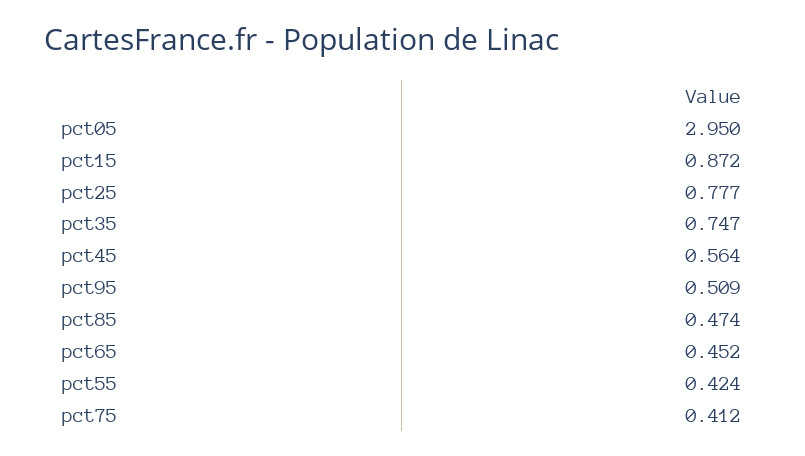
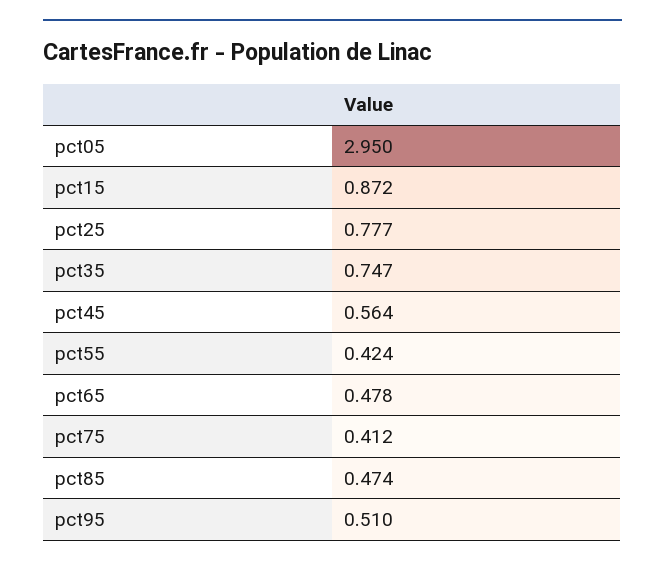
pct95: 0.509 -> 0.51
pct65: 0.452 -> 0.478

